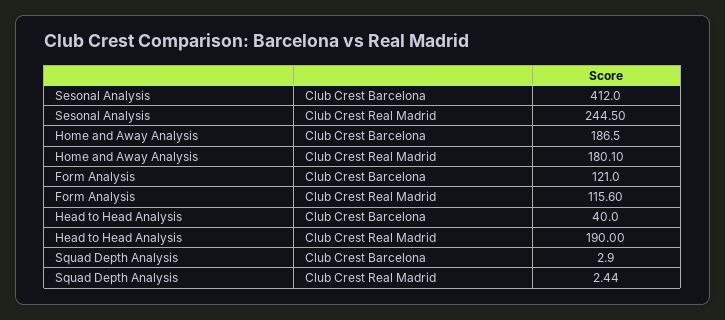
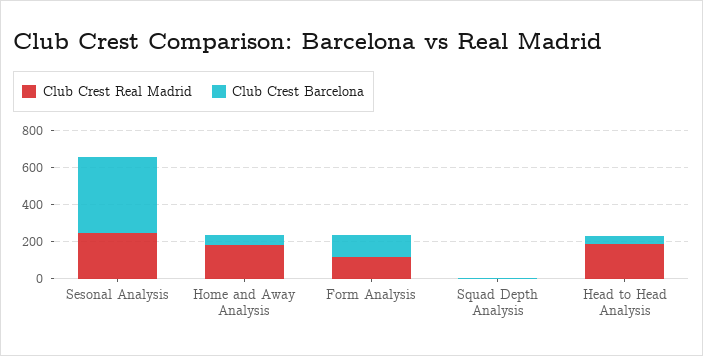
Club Crest Barcelona, Home and Away Analysis: 186.5 -> 50

